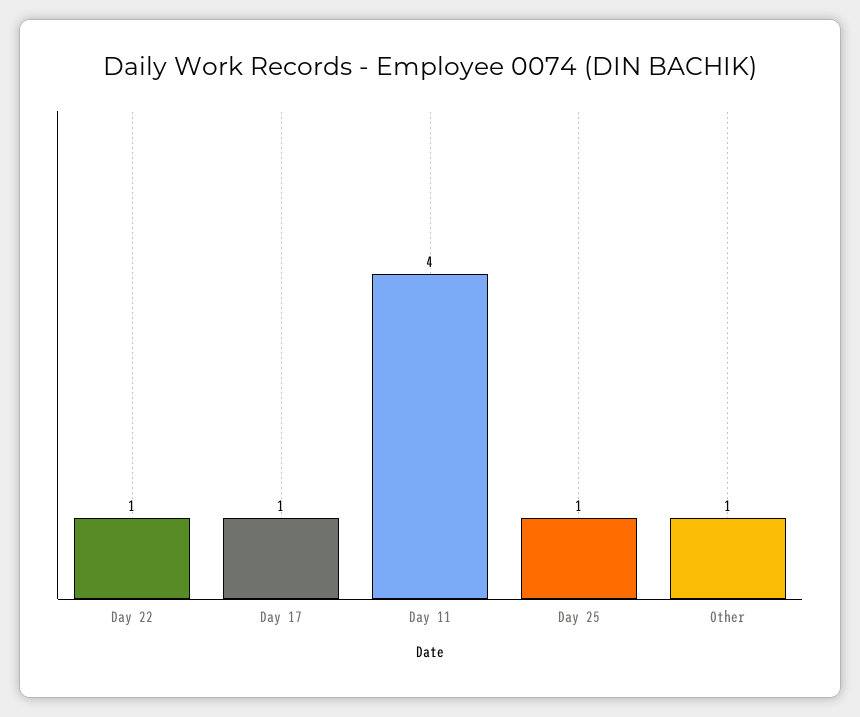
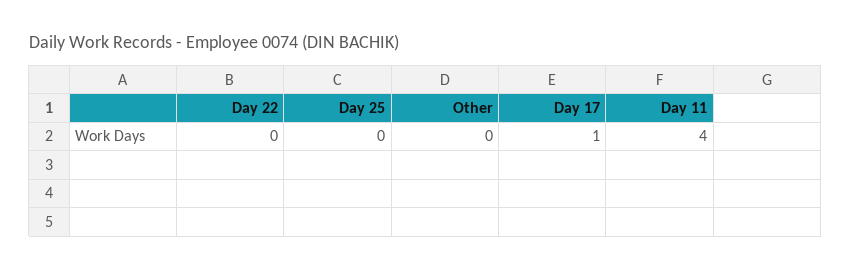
Day 22: 1 -> 0
Day 25: 1 -> 0
Other: 1 -> 0

